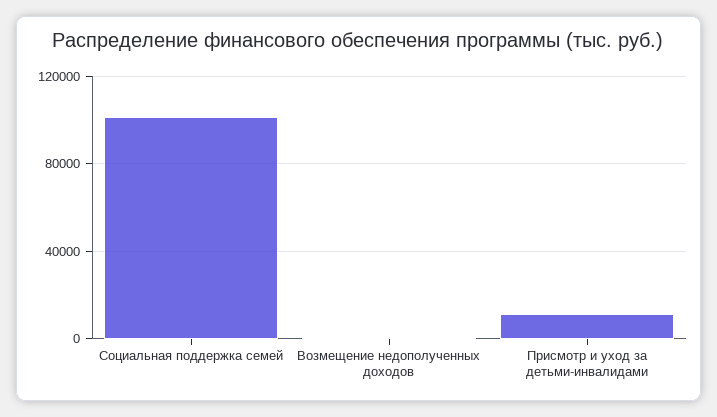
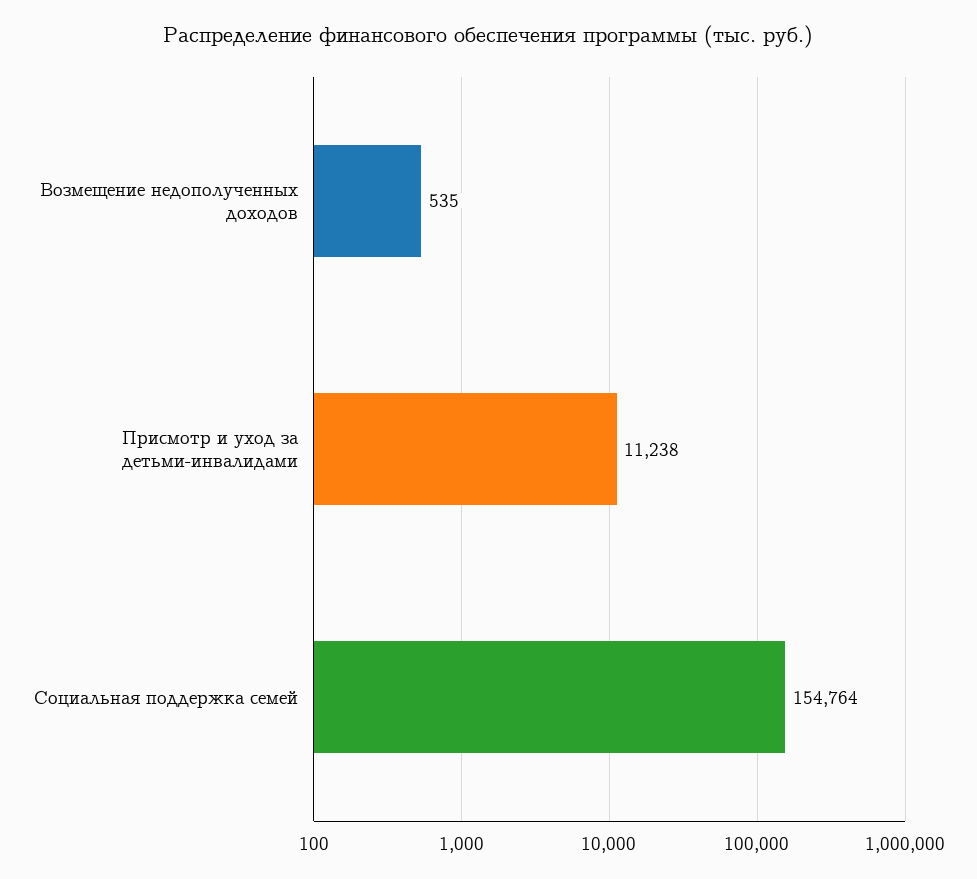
Социальная поддержка семей: 100000 -> 154764

